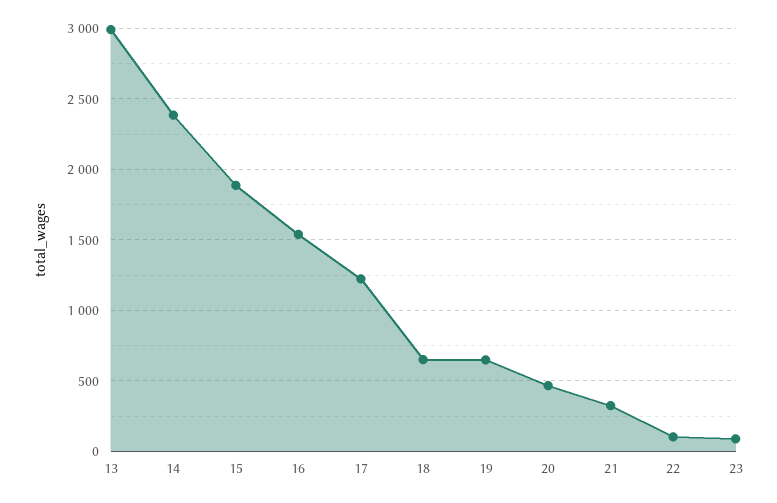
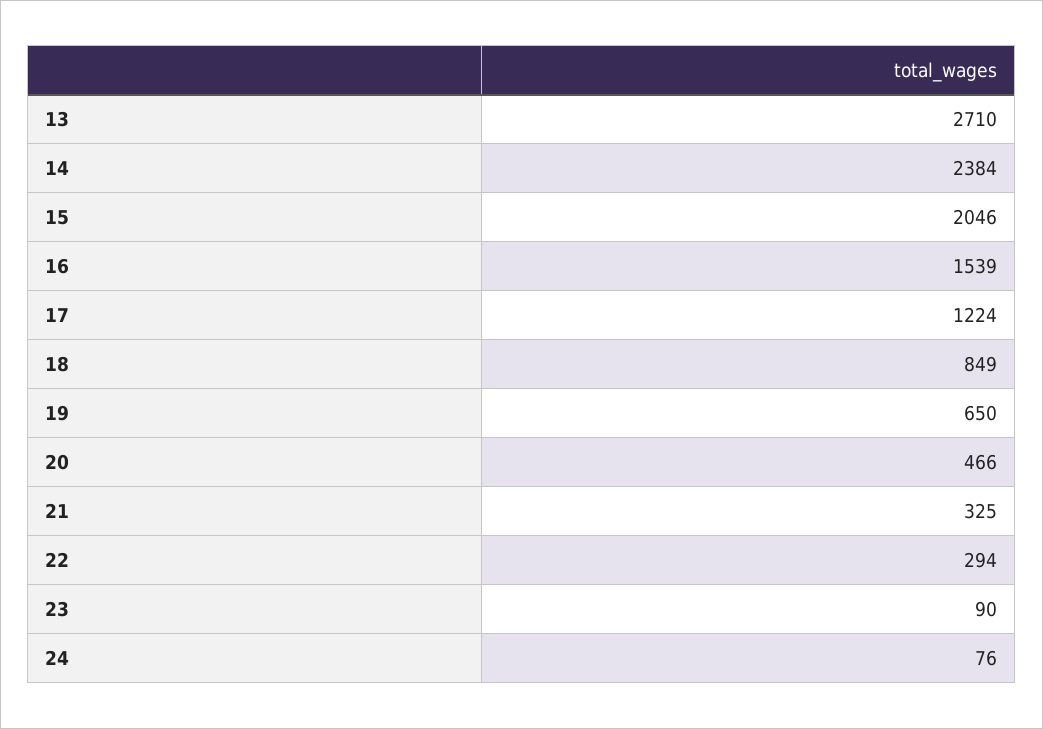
13: 3000 -> 2710
15: 1900 -> 2046
18: 650 -> 849
22: 100 -> 294
24: none -> 76

